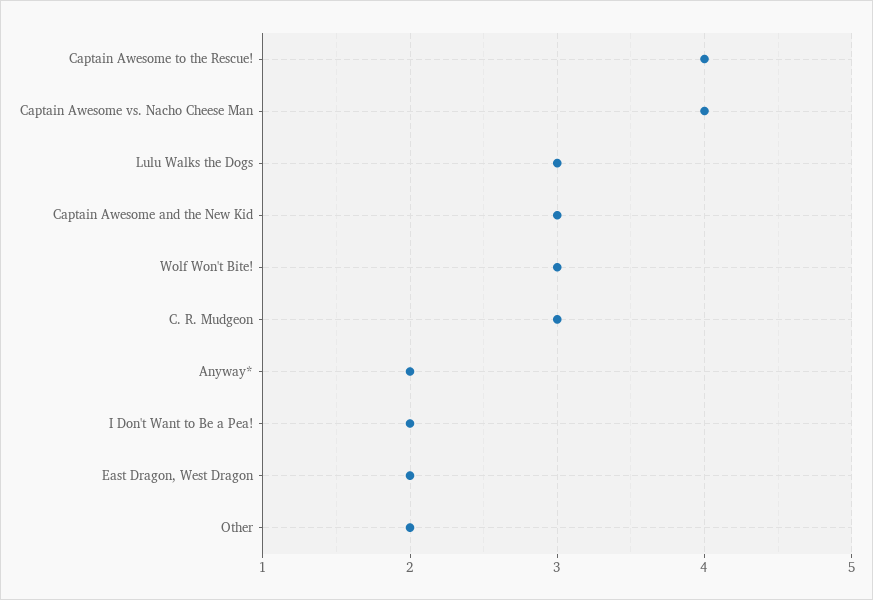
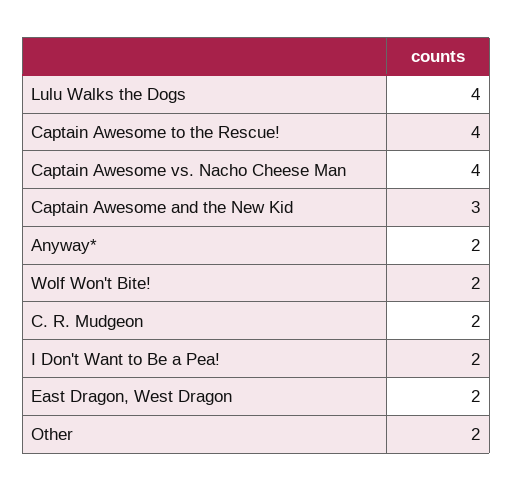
Lulu Walks the Dogs: 3 -> 4
Wolf Won't Bite!: 3 -> 2
C. R. Mudgeon: 3 -> 2

